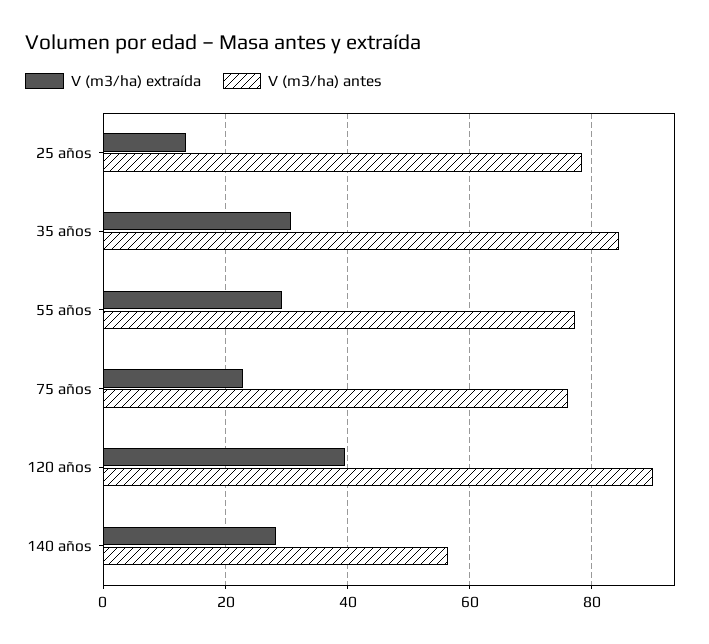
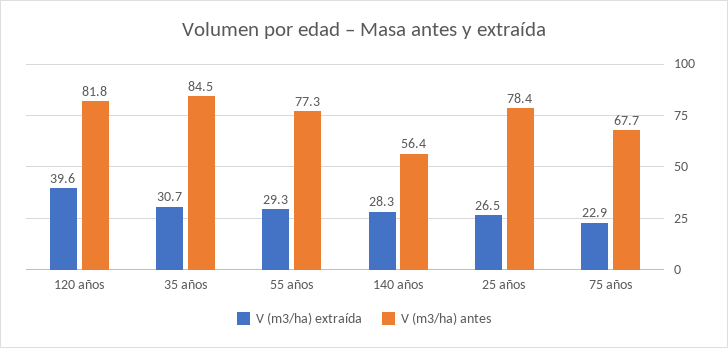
V (m3/ha) extraída, 25 años: 14 -> 26.5
V (m3/ha) antes, 75 años: 76 -> 67.7
V (m3/ha) antes, 120 años: 90 -> 81.8

